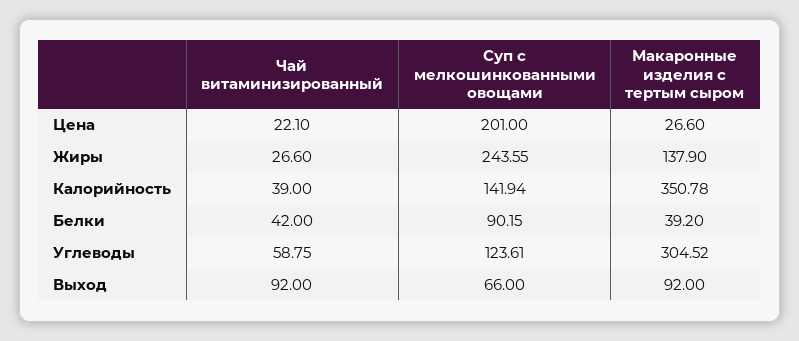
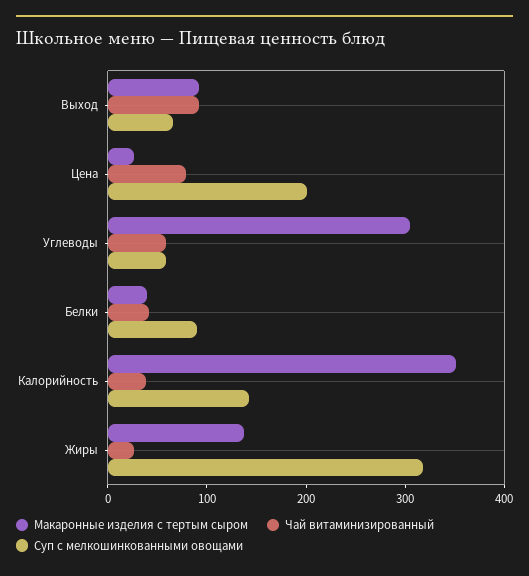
Чай витаминизированный, Цена: 22.1 -> 80
Суп с мелкошинкованными овощами, Жиры: 243.55 -> 320
Суп с мелкошинкованными овощами, Углеводы: 123.61 -> 60

